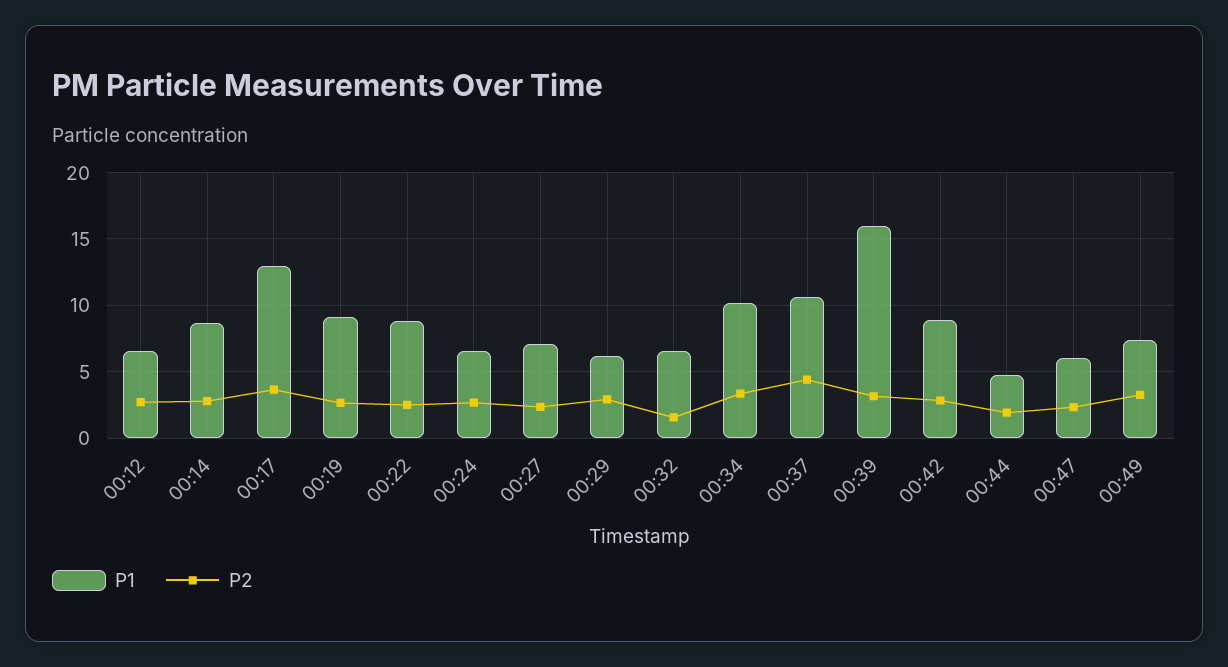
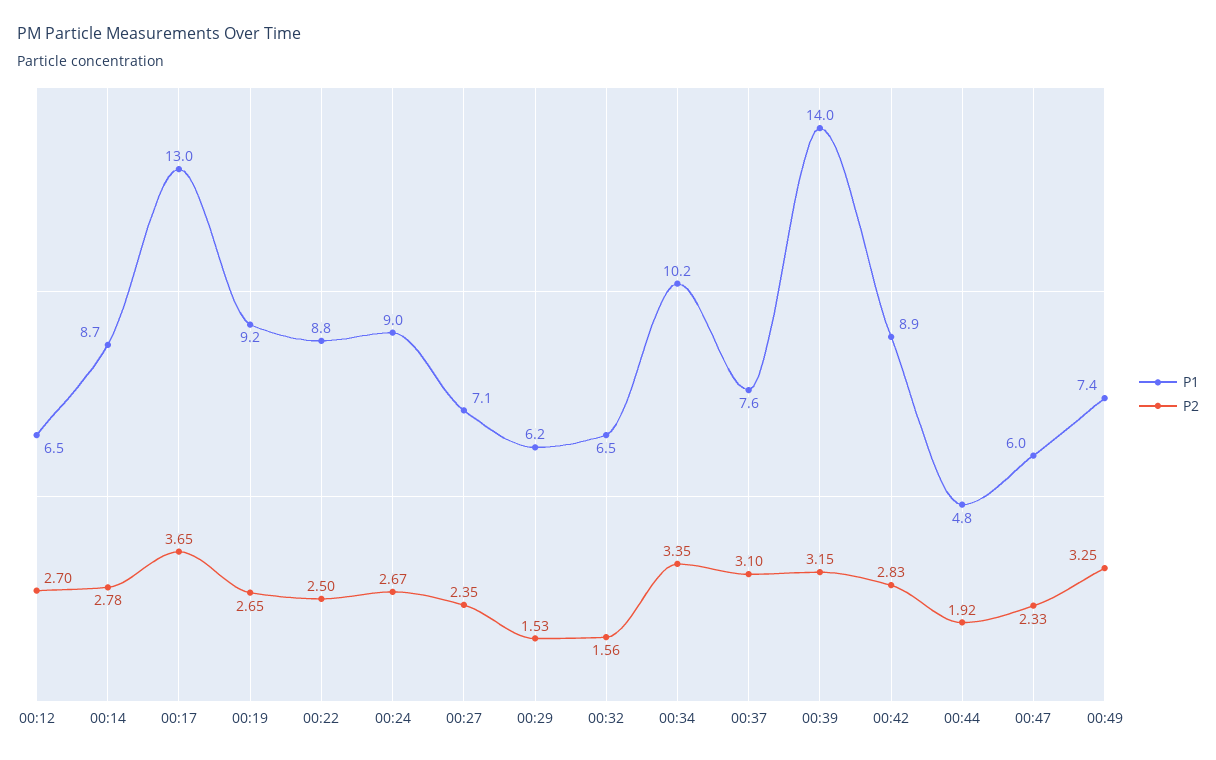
P1, 00:24: 6.5 -> 9
P2, 00:29: 3 -> 1.53
P1, 00:37: 10.5 -> 7.6
P2, 00:37: 4.5 -> 3.1
P1, 00:39: 16 -> 14

